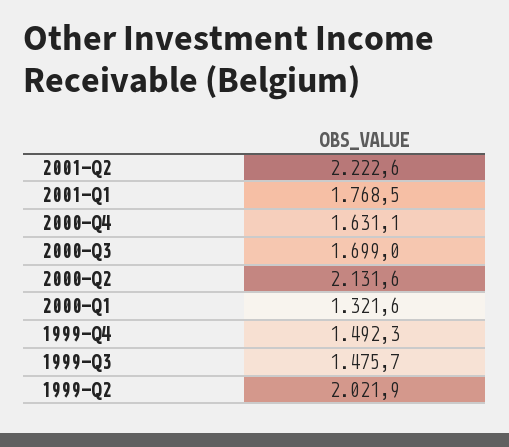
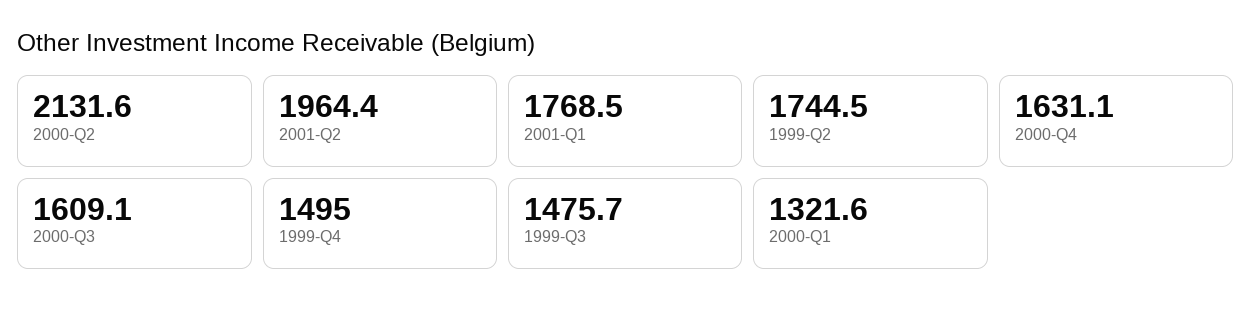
2001-Q2: 2222.6 -> 1964.4
2000-Q3: 1699 -> 1609.1
1999-Q4: 1492.3 -> 1495
1999-Q2: 2021.9 -> 1744.5

